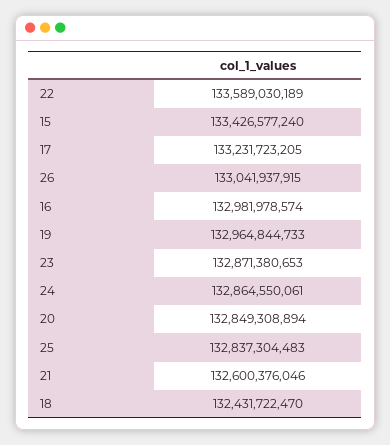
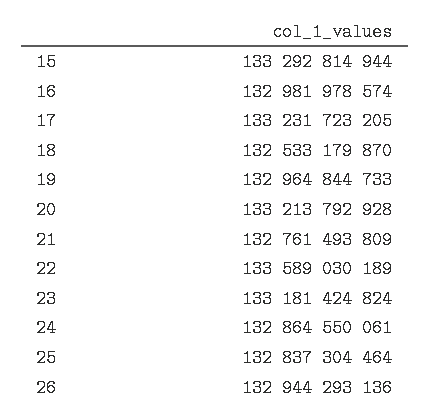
15: 133426577240 -> 133292814944
26: 133041937915 -> 132944293136
23: 132871380653 -> 133181424824
20: 132849308894 -> 133213792928
25: 132837304483 -> 132837304464
21: 132600376046 -> 132761493809
18: 132431722470 -> 132533179870

